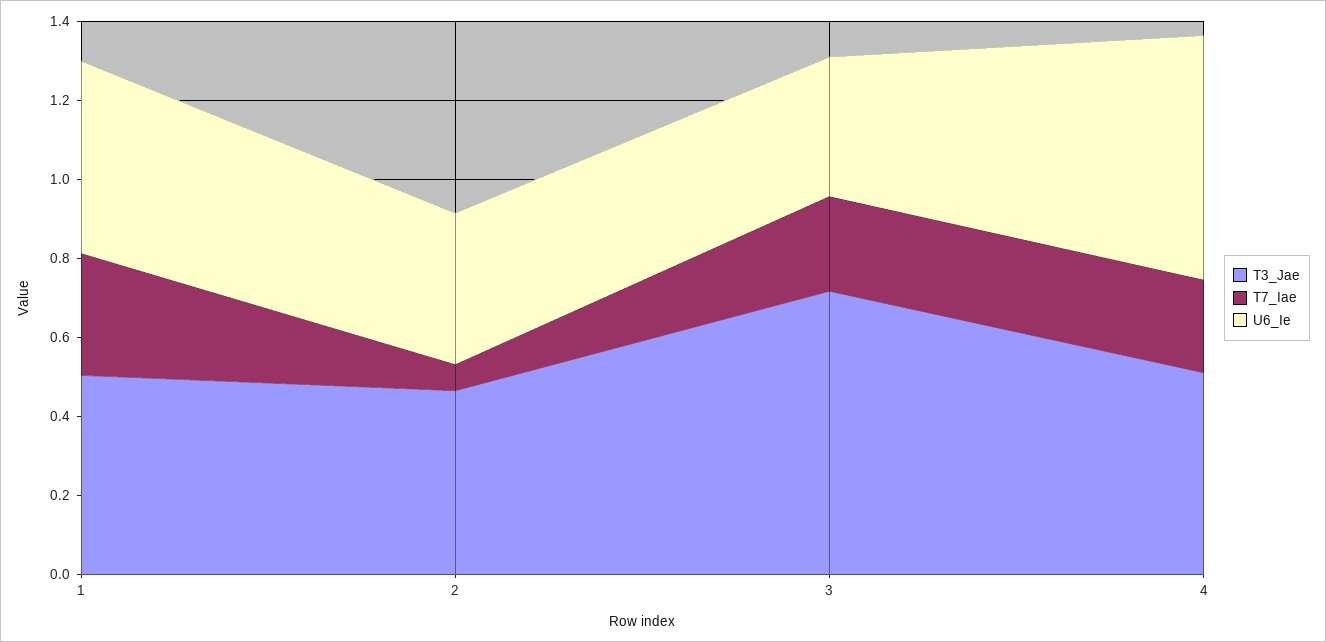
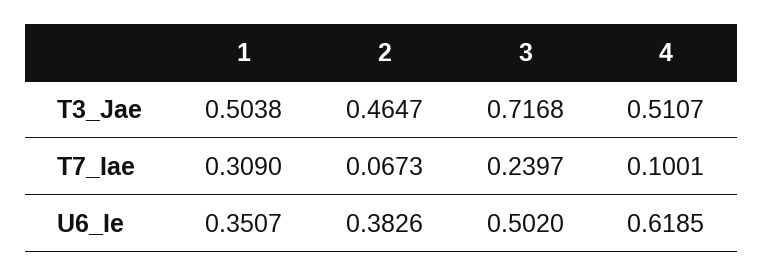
U6_Ie, 1: 0.5 -> 0.3507
U6_Ie, 3: 0.35 -> 0.502
T7_Iae, 4: 0.25 -> 0.1001

